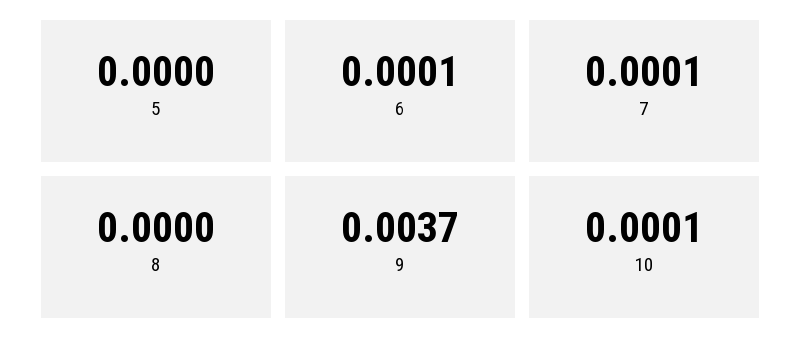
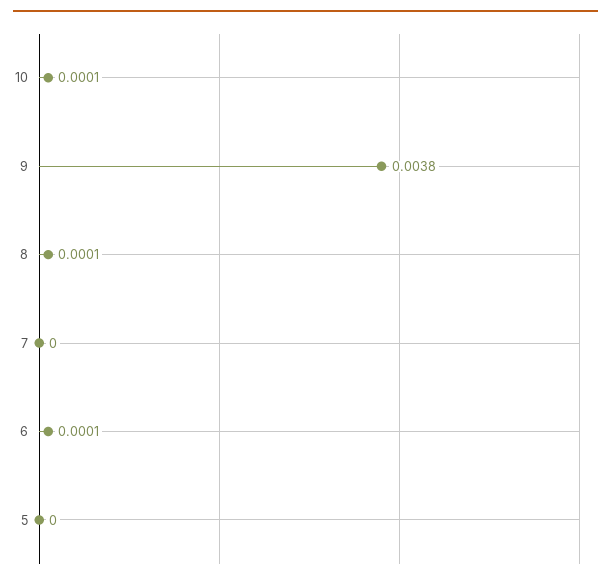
7: 0.0001 -> 0
8: 0 -> 0.0001
9: 0.0037 -> 0.0038

